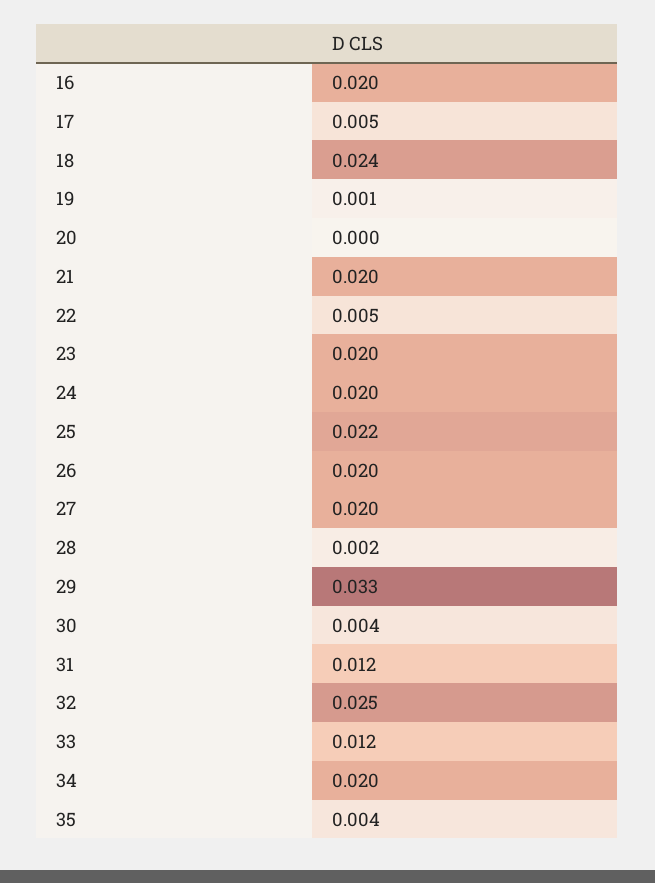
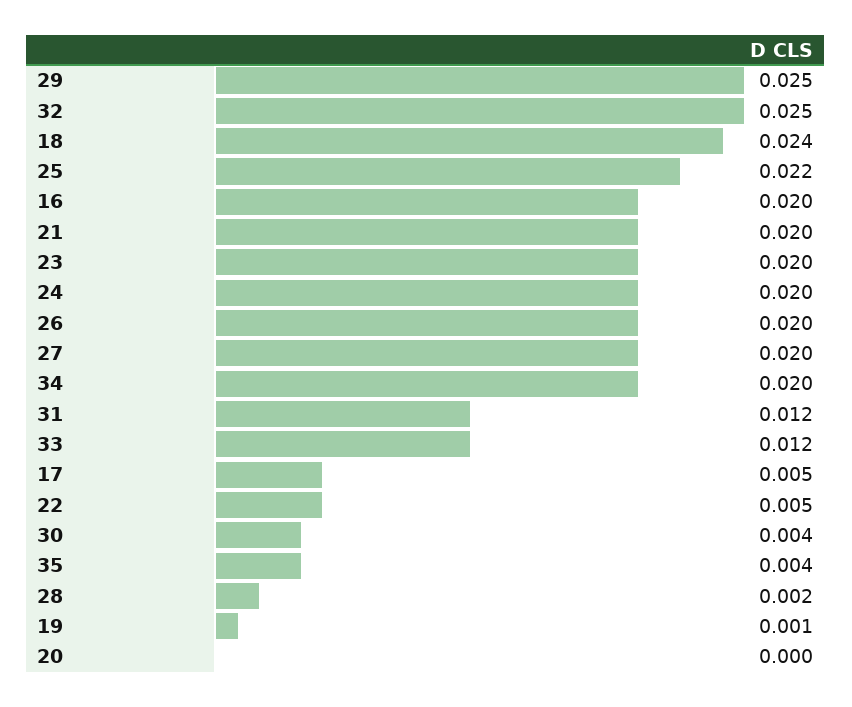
29: 0.033 -> 0.025

